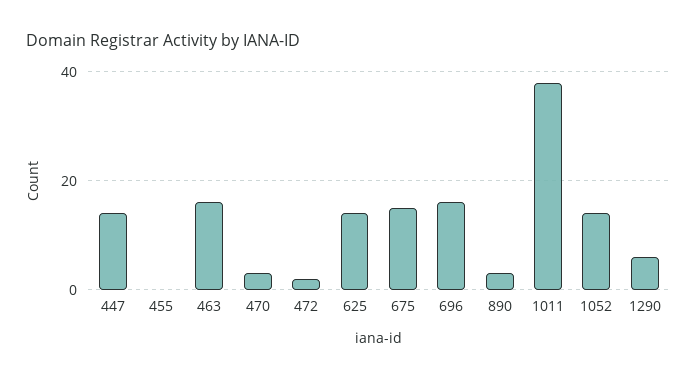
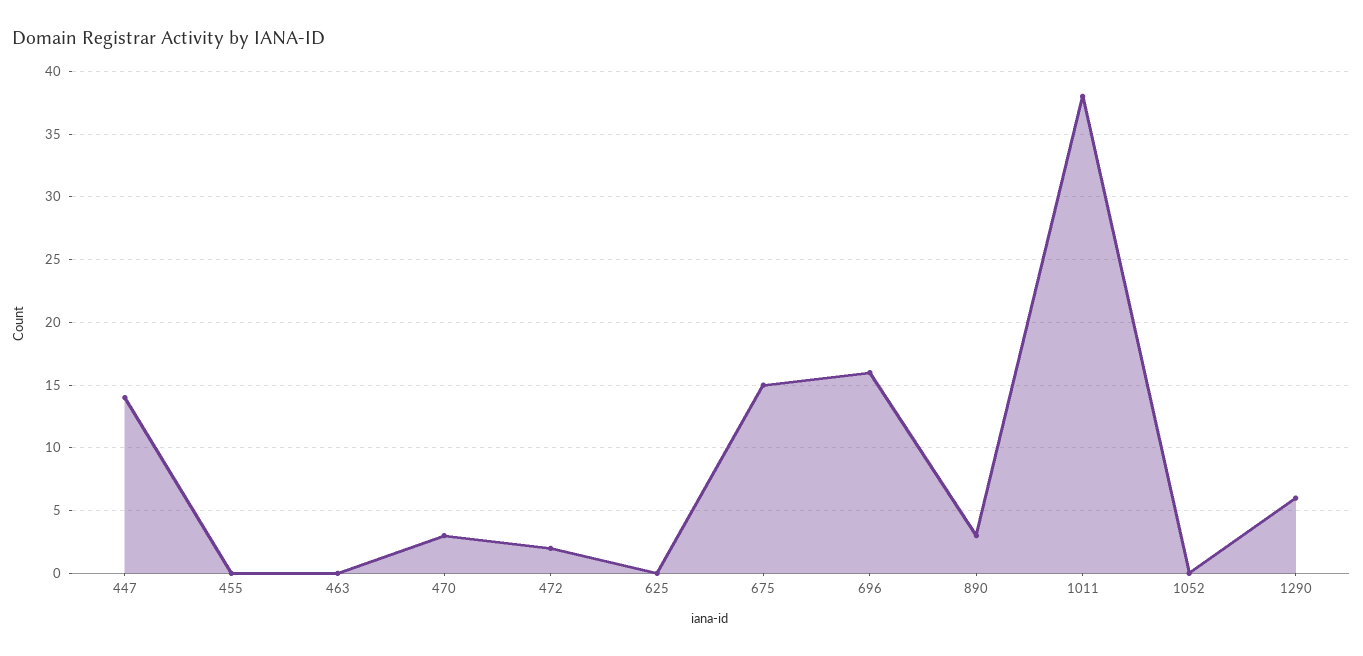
463: 15 -> 0
625: 15 -> 0
1052: 15 -> 0

